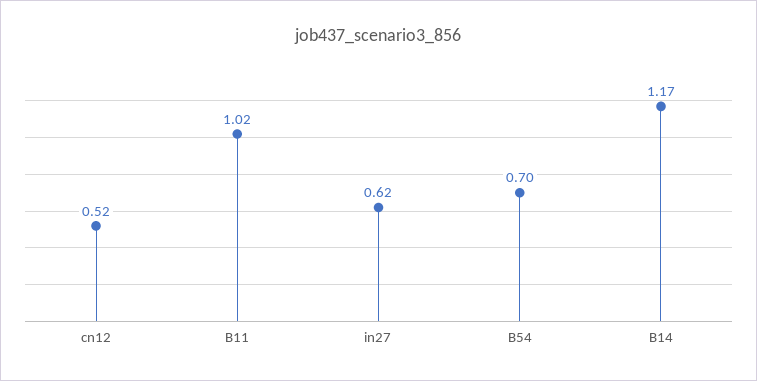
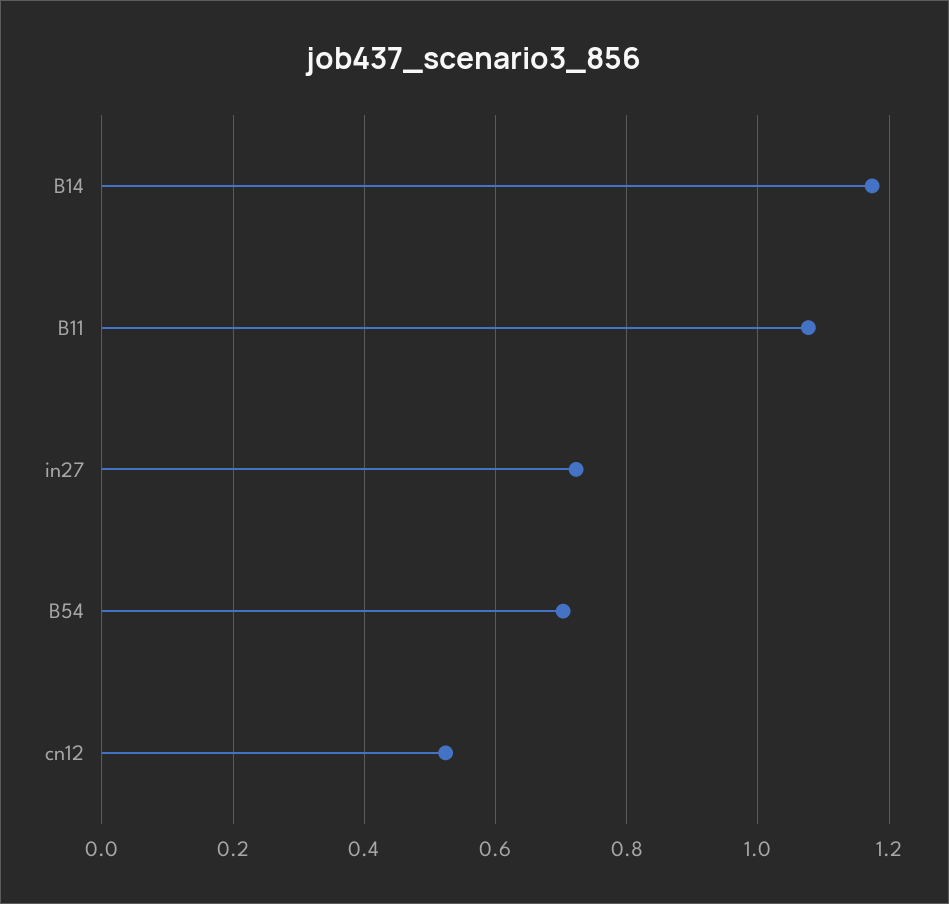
B11: 1.02 -> 1.08
in27: 0.62 -> 0.72

